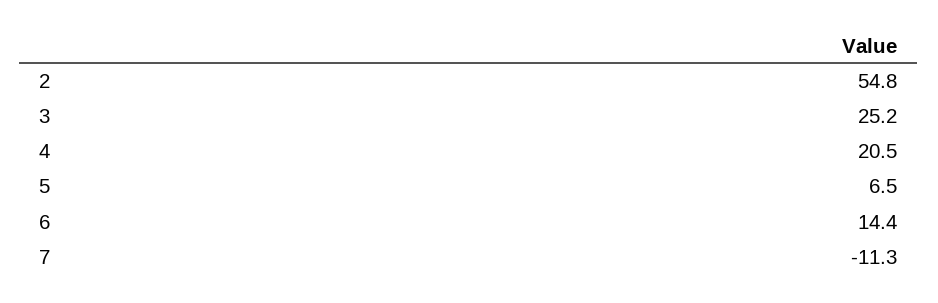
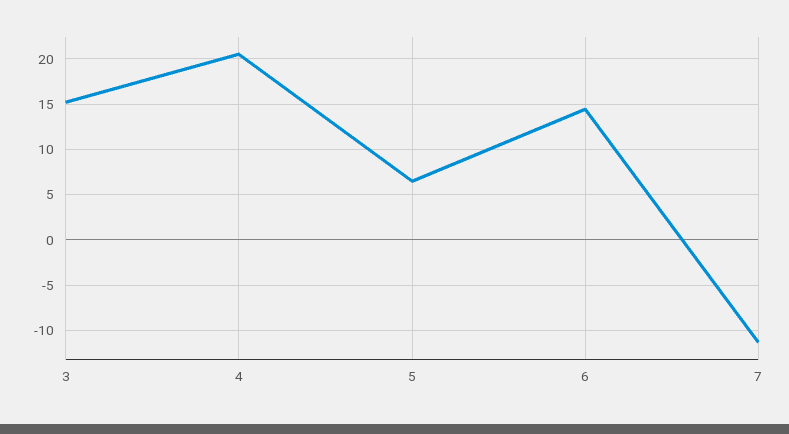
2: 54.8 -> none
3: 25.2 -> 15

